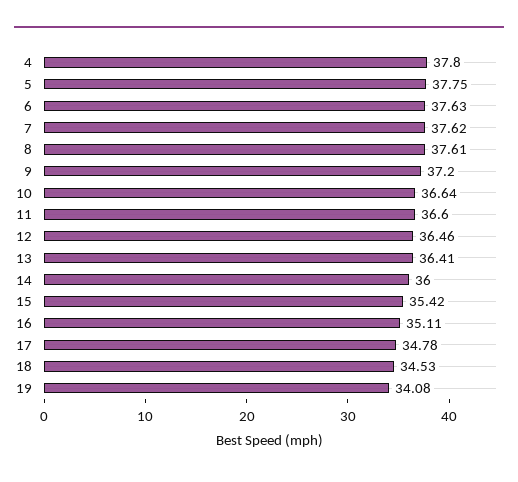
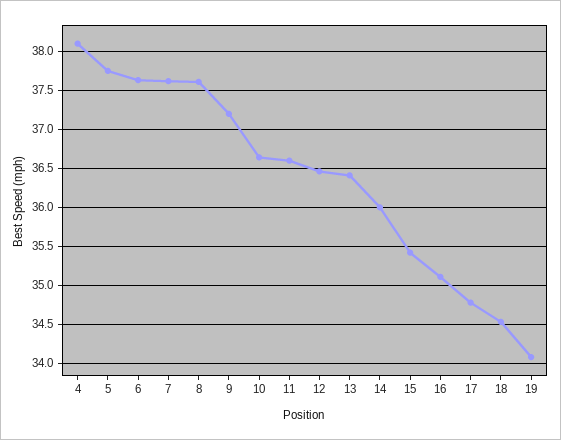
4: 37.8 -> 38.1

